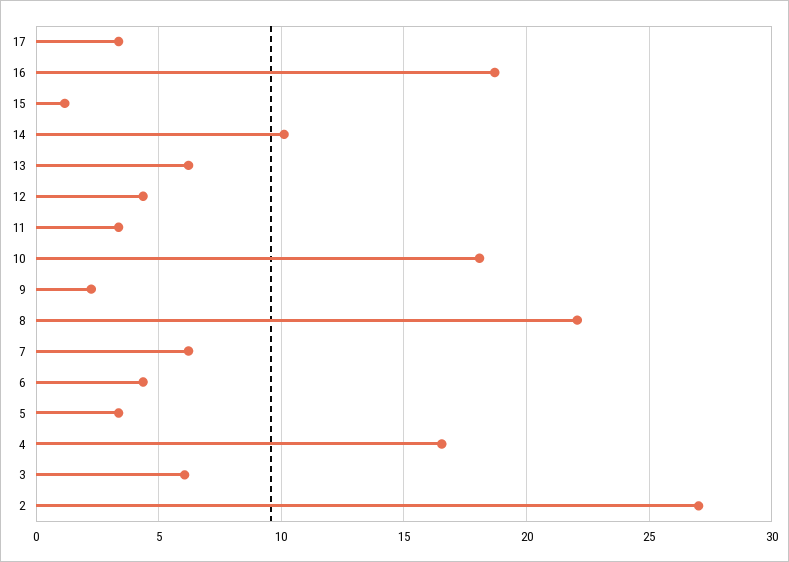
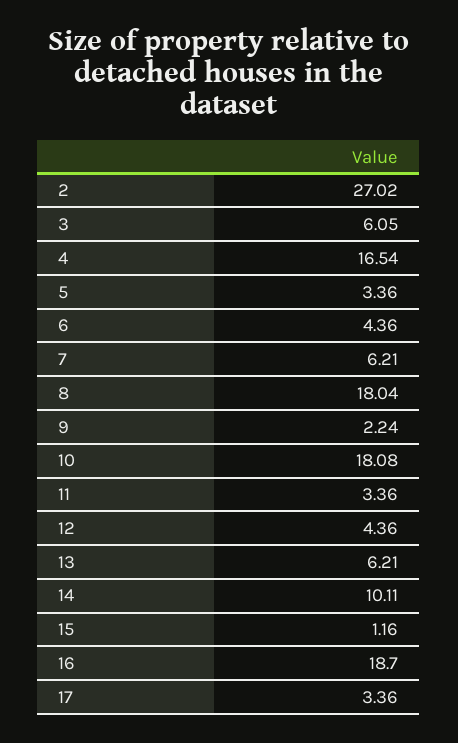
8: 22 -> 18.04

